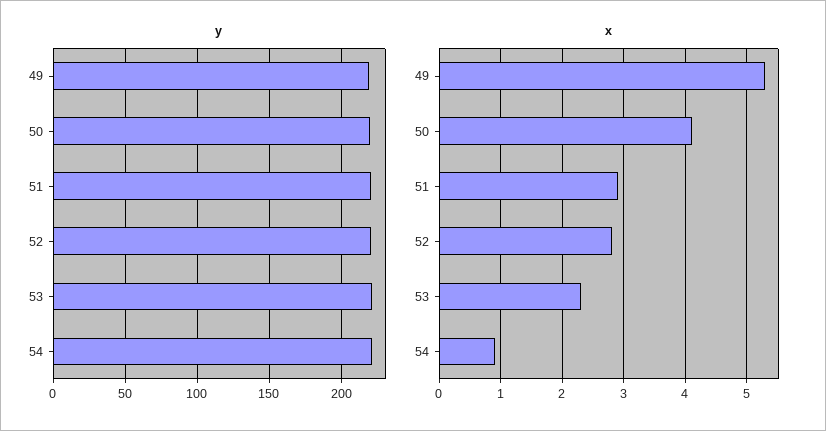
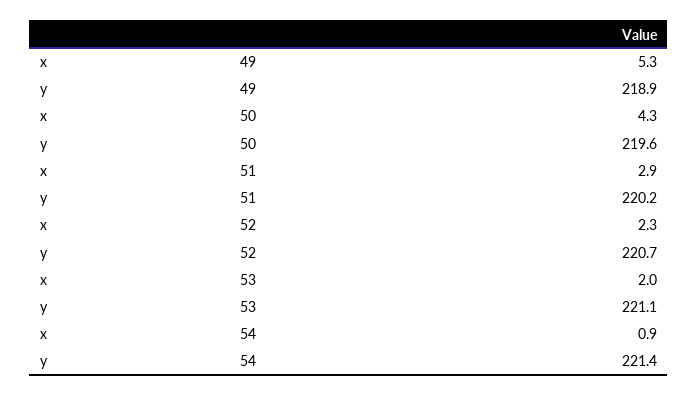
x, 50: 4.1 -> 4.3
x, 52: 2.8 -> 2.3
x, 53: 2.3 -> 2

